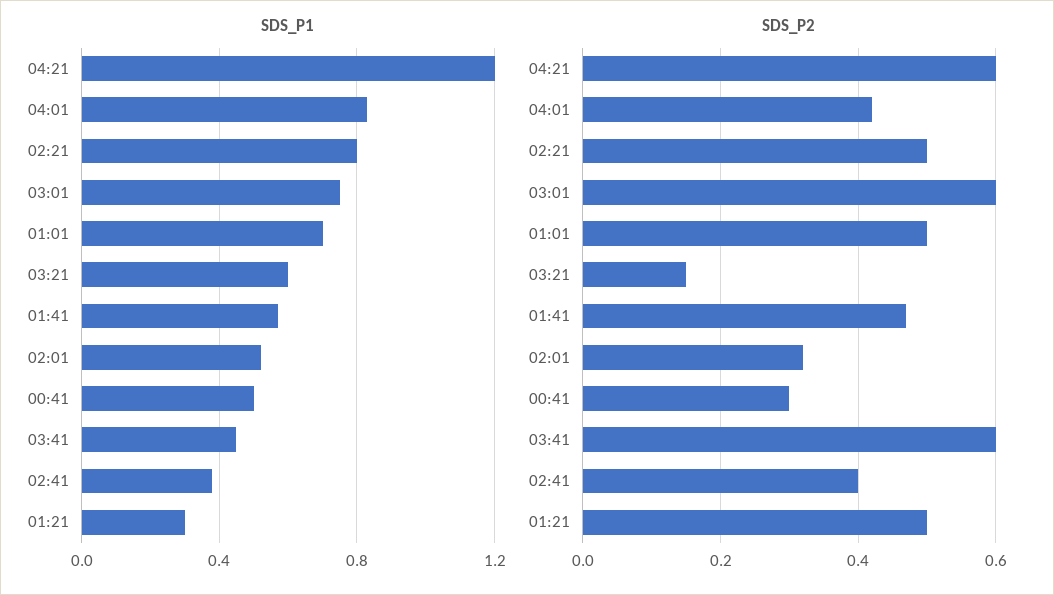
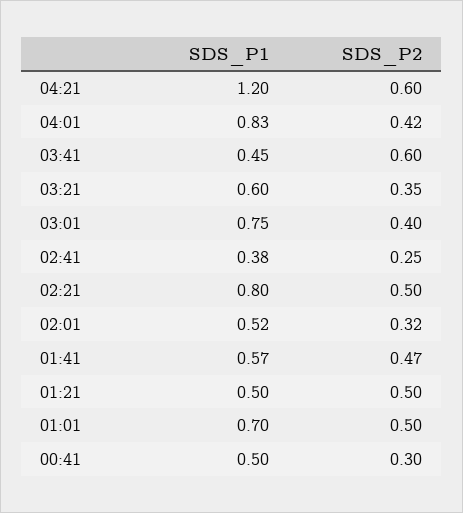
SDS_P1, 01:21: 0.3 -> 0.5
SDS_P2, 03:01: 0.6 -> 0.4
SDS_P2, 03:21: 0.15 -> 0.35
SDS_P2, 02:41: 0.4 -> 0.25

